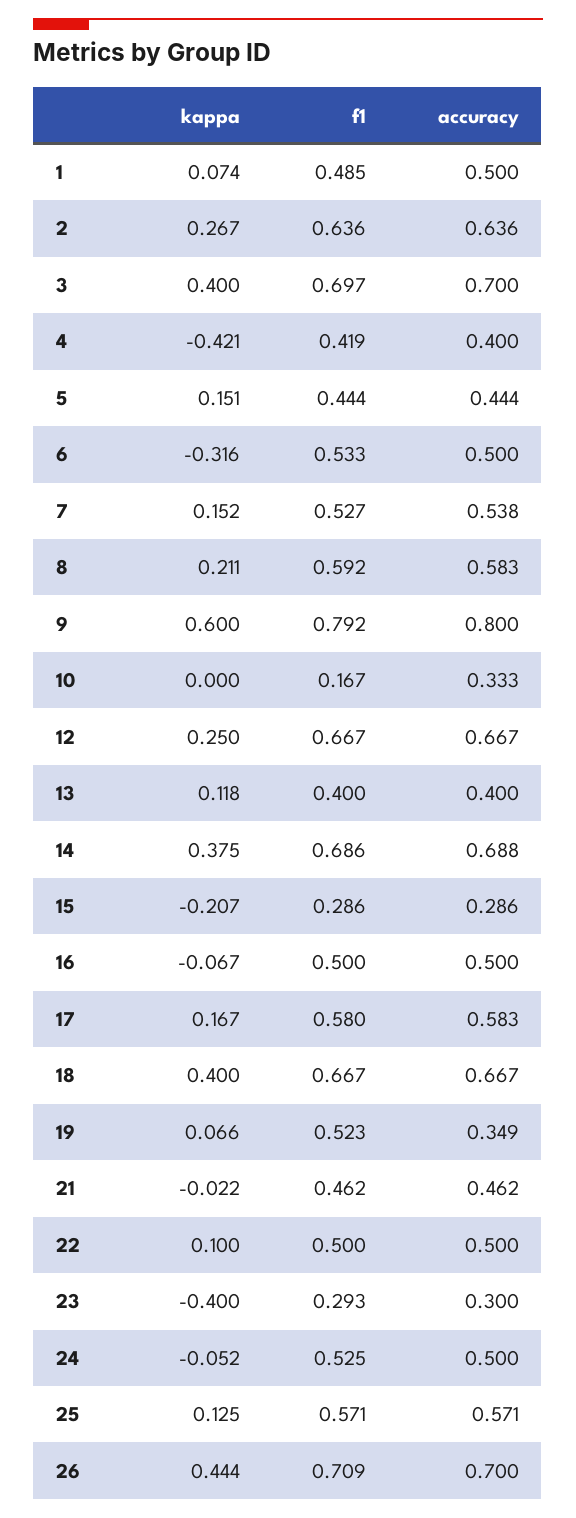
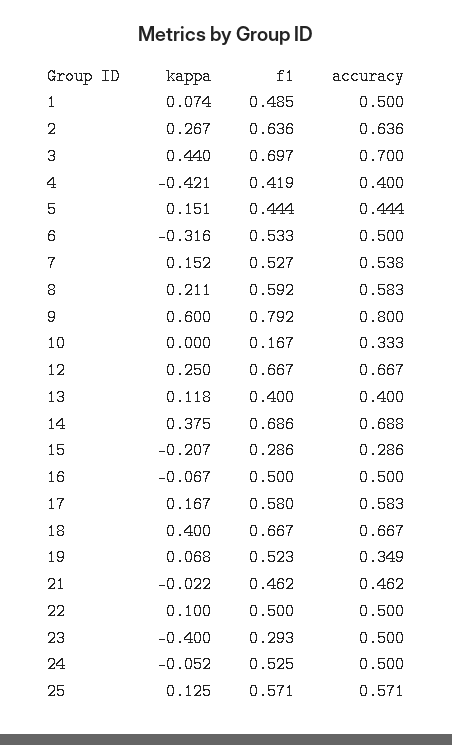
kappa, 3: 0.4 -> 0.44
kappa, 19: 0.066 -> 0.068
accuracy, 23: 0.3 -> 0.5
kappa, 26: 0.444 -> none
f1, 26: 0.709 -> none
accuracy, 26: 0.7 -> none

